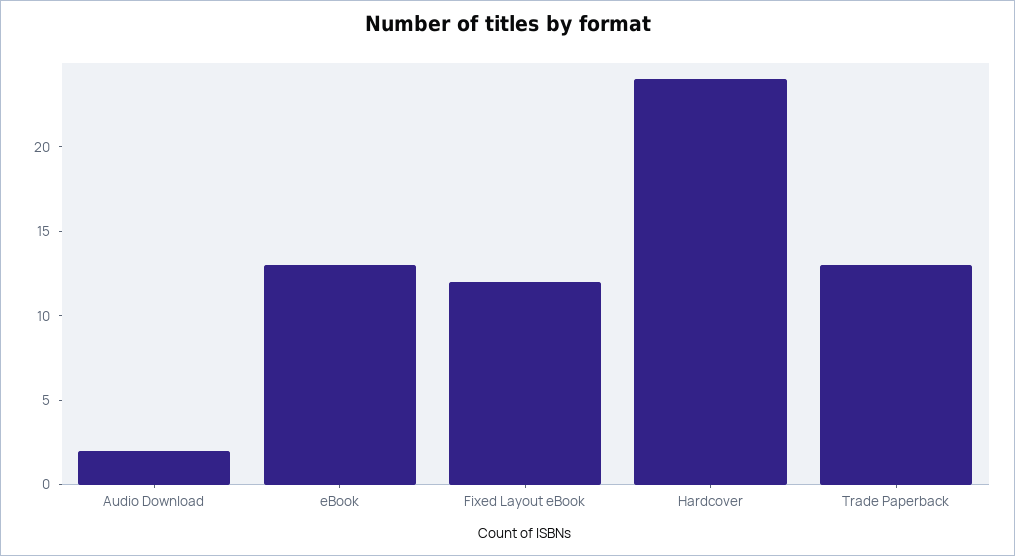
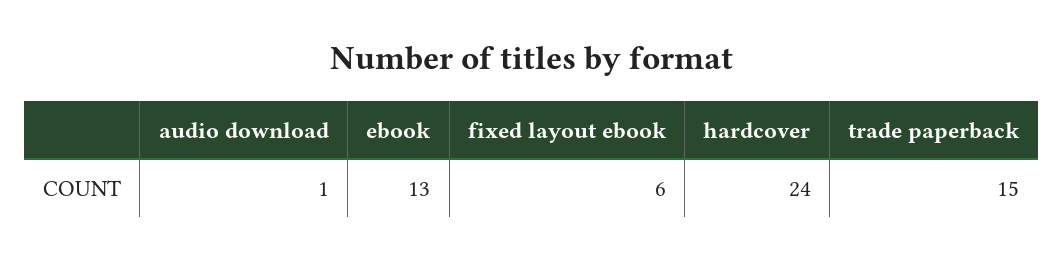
Audio Download: 2 -> 1
Fixed Layout eBook: 12 -> 6
Trade Paperback: 13 -> 15

